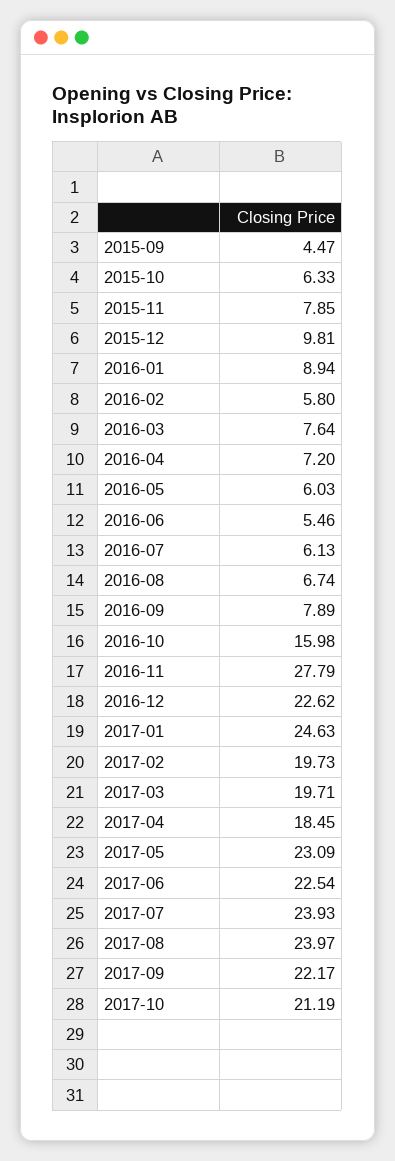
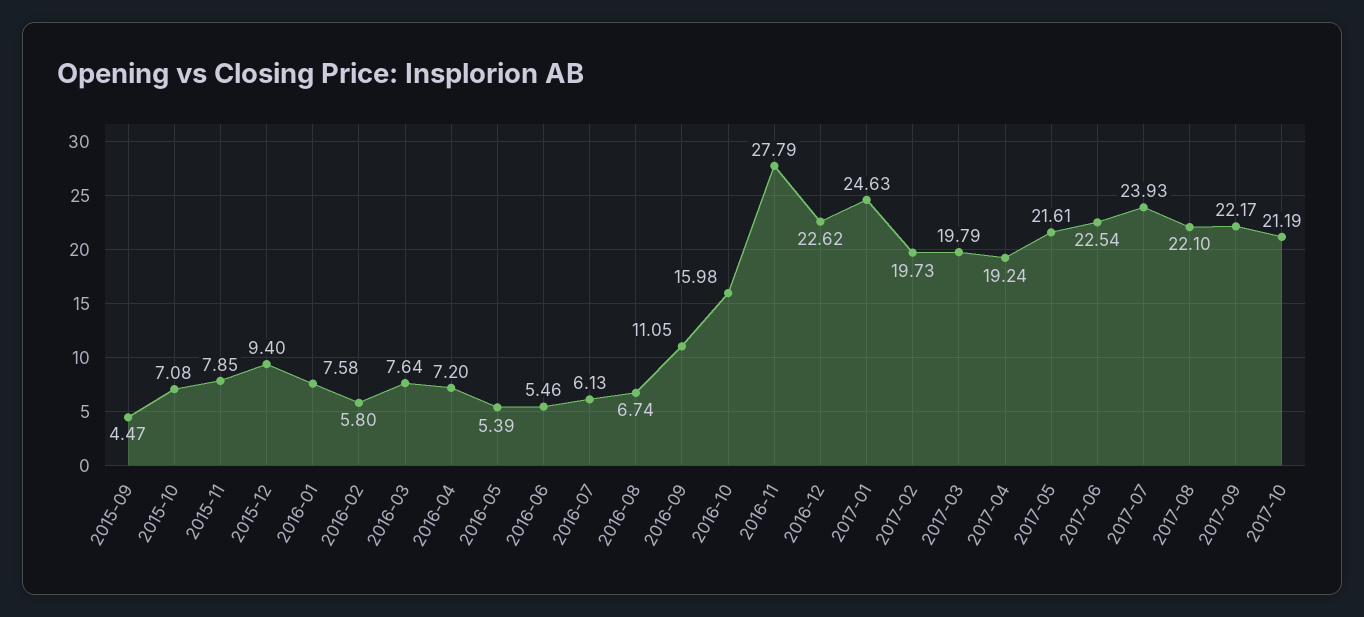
2015-10: 6.33 -> 7.08
2015-12: 9.81 -> 9.4
2016-01: 8.94 -> 7.58
2016-05: 6.03 -> 5.39
2016-09: 7.89 -> 11.05
2017-03: 19.71 -> 19.79
2017-04: 18.45 -> 19.24
2017-05: 23.09 -> 21.61
2017-08: 23.97 -> 22.1

